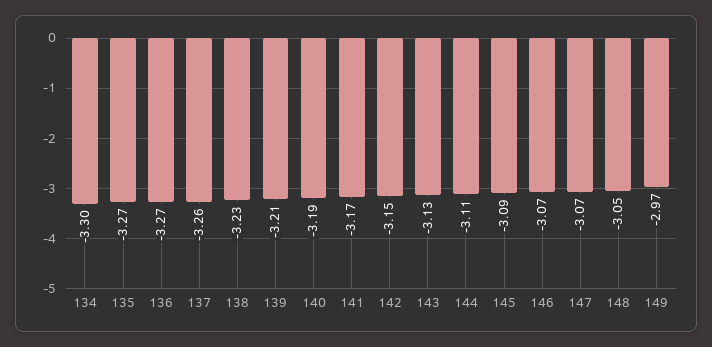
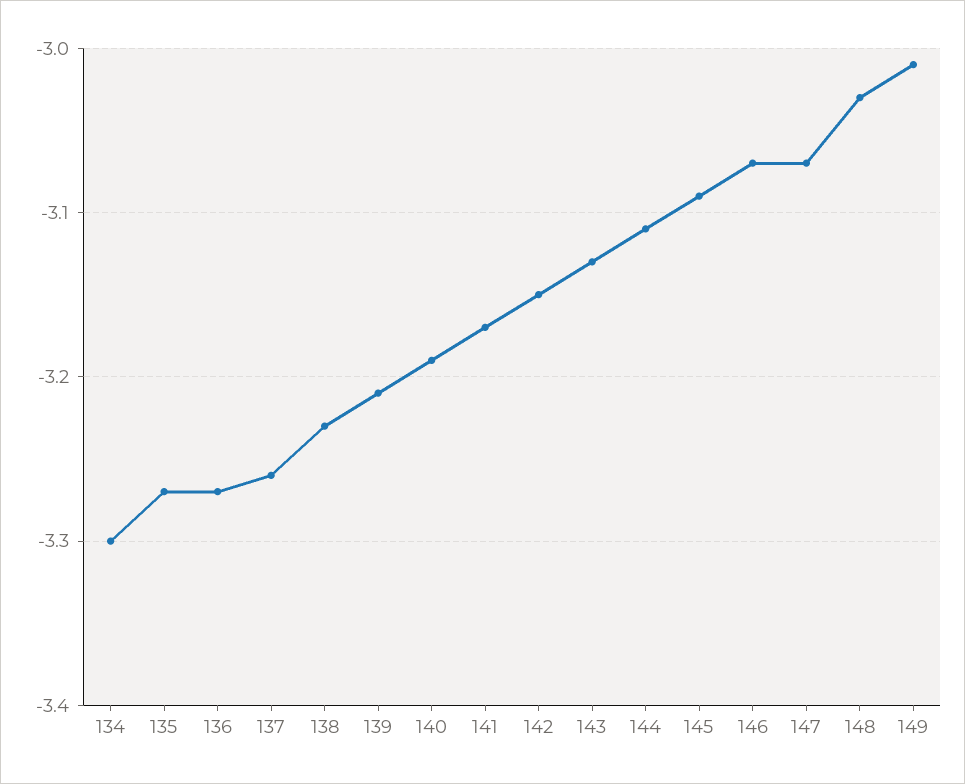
148: -3.05 -> -3.03
149: -2.97 -> -3.01

